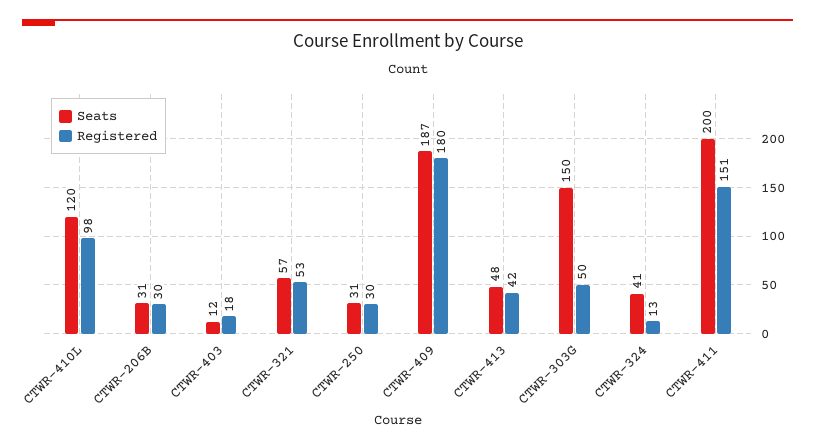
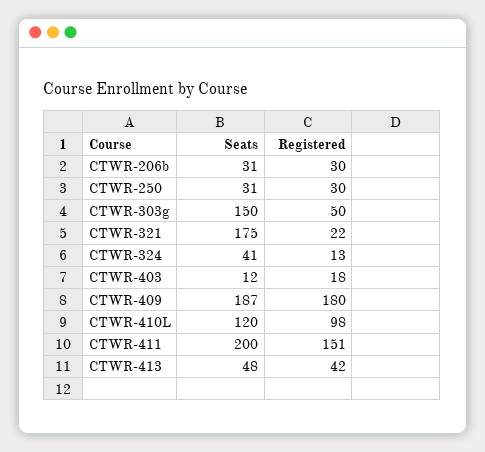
Seats, CTWR-321: 57 -> 175
Registered, CTWR-321: 53 -> 22

